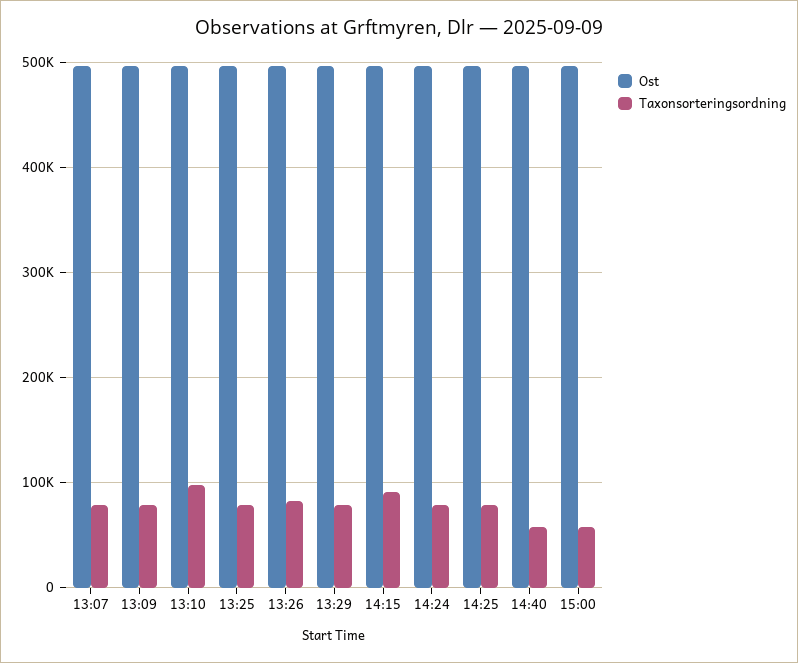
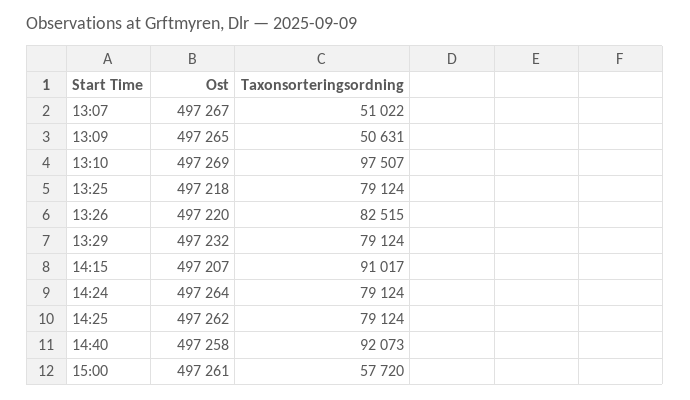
Taxonsorteringsordning, 13:07: 80000 -> 51022
Taxonsorteringsordning, 13:09: 80000 -> 50631
Taxonsorteringsordning, 14:40: 60000 -> 92073

